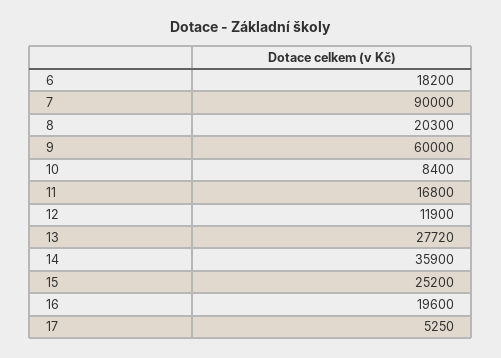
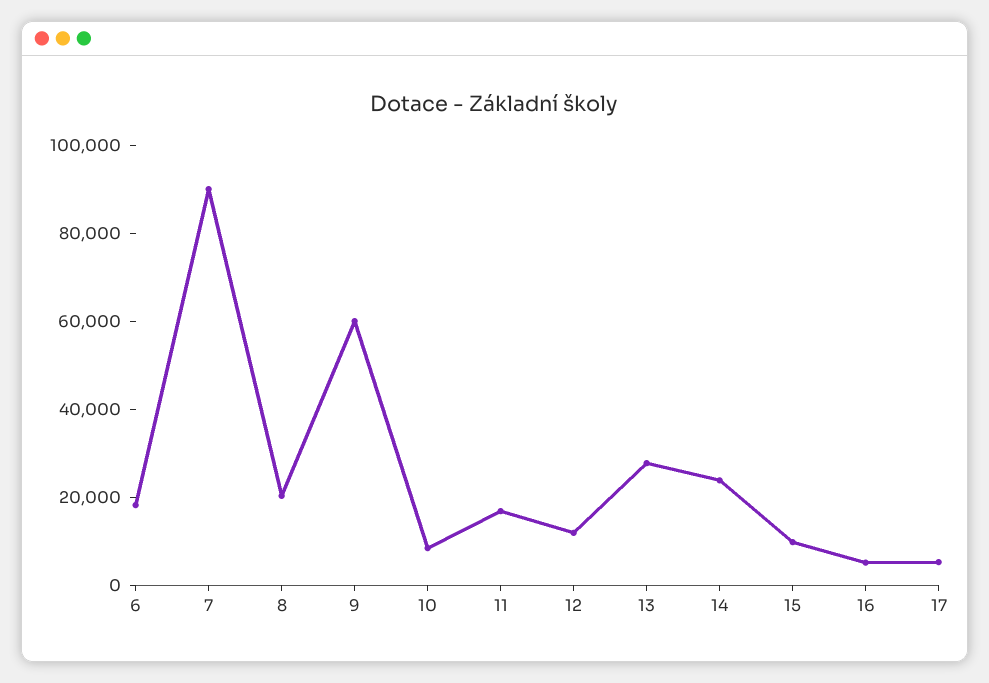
14: 35900 -> 25000
15: 25200 -> 10000
16: 19600 -> 5000

